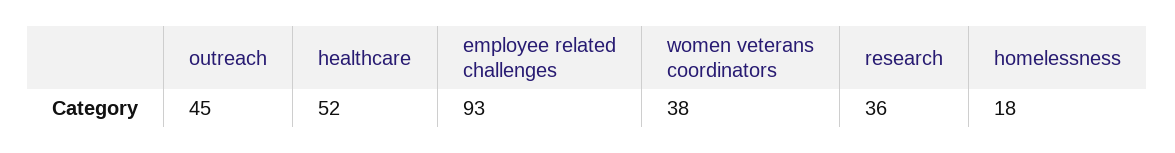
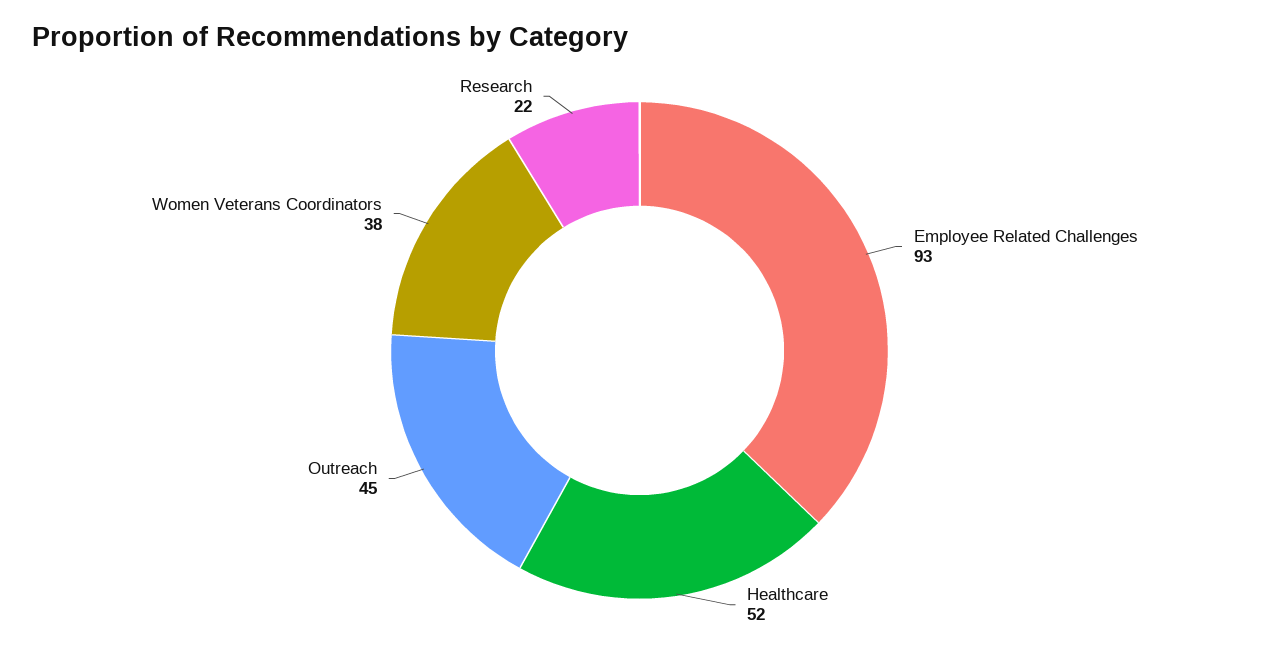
research: 36 -> 22
homelessness: 18 -> none

